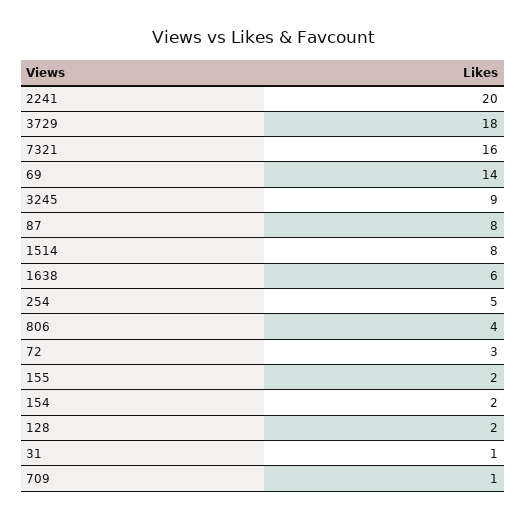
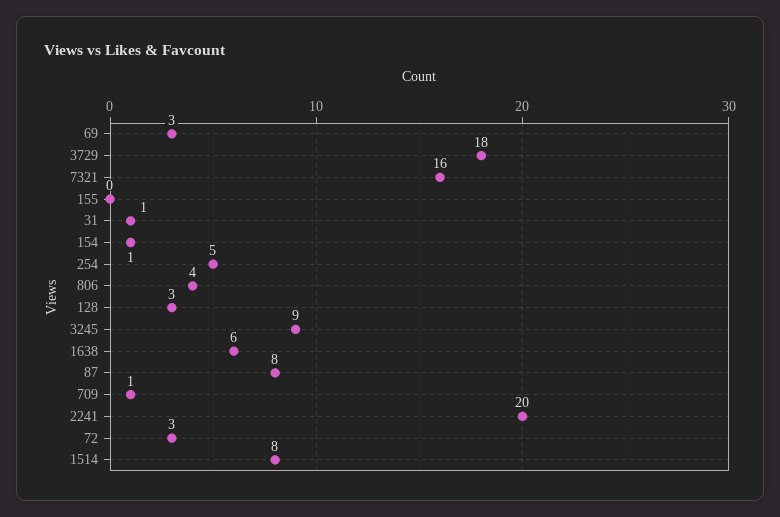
69: 14 -> 3
155: 2 -> 0
154: 2 -> 1
128: 2 -> 3

